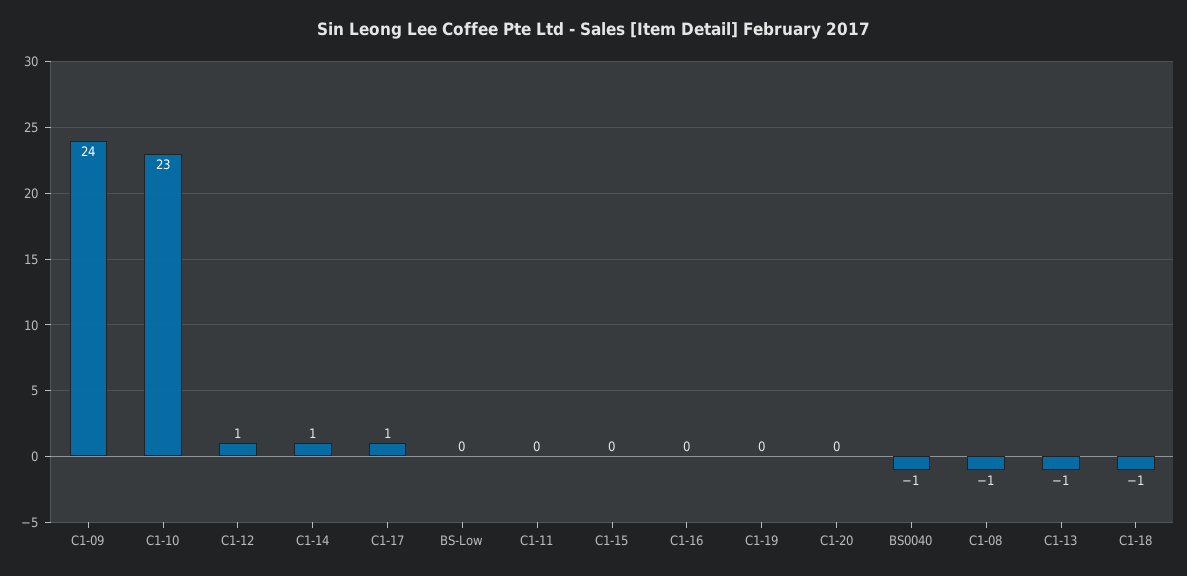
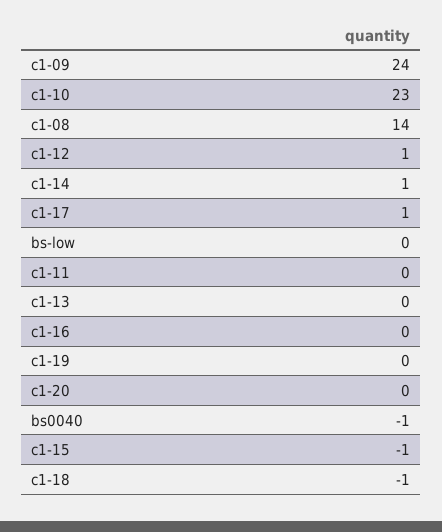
C1-15: 0 -> -1
C1-08: -1 -> 14
C1-13: -1 -> 0

